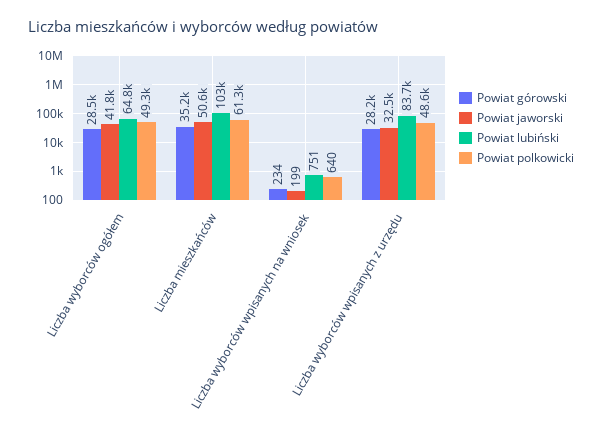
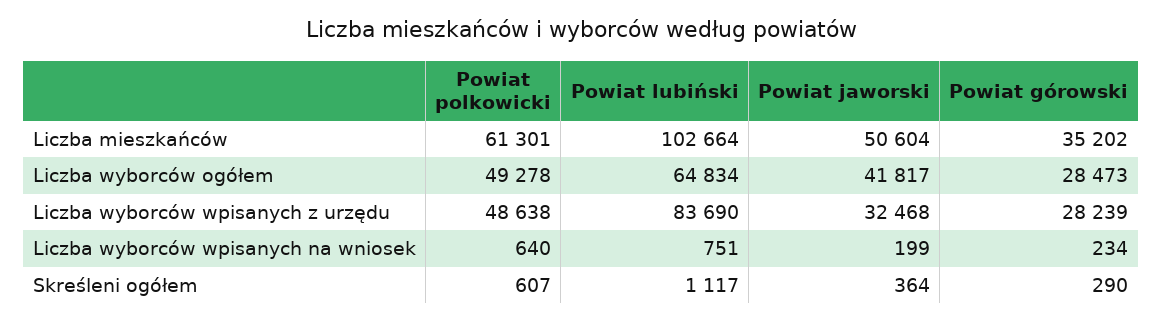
Powiat polkowicki, Skreśleni ogółem: none -> 607
Powiat lubiński, Skreśleni ogółem: none -> 1117
Powiat jaworski, Skreśleni ogółem: none -> 364
Powiat górowski, Skreśleni ogółem: none -> 290

